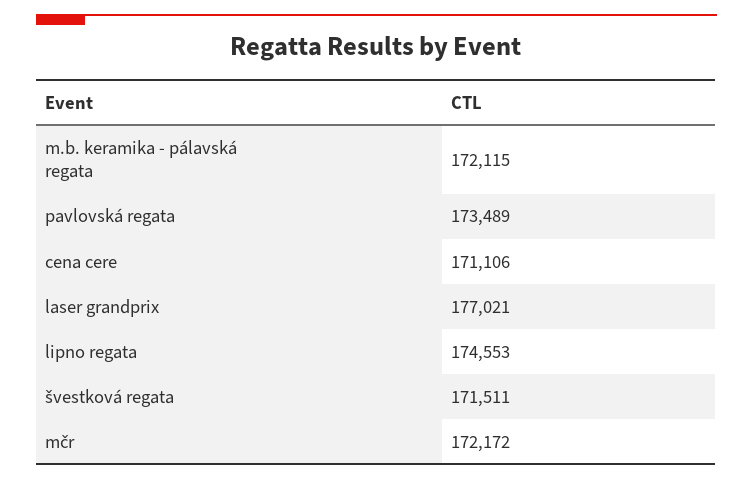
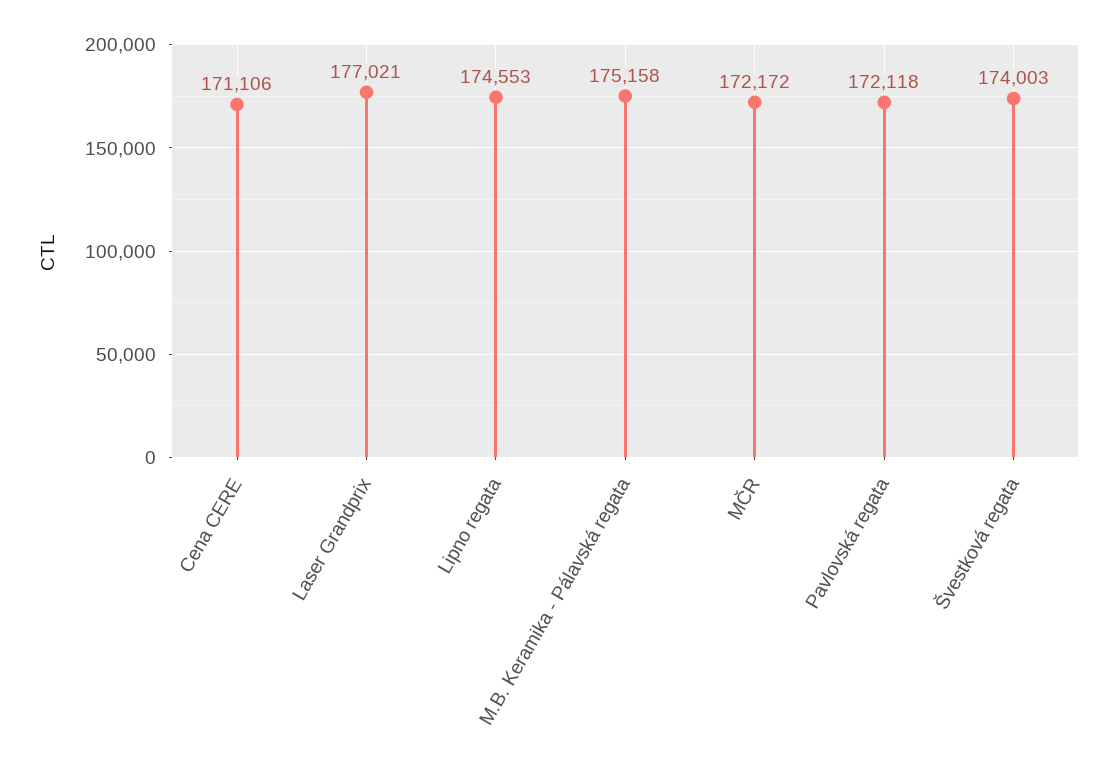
m.b. keramika - pálavská regata: 172115 -> 175158
pavlovská regata: 173489 -> 172118
švestková regata: 171511 -> 174003

